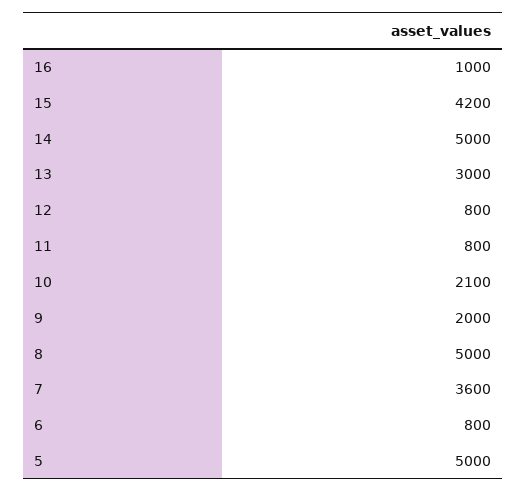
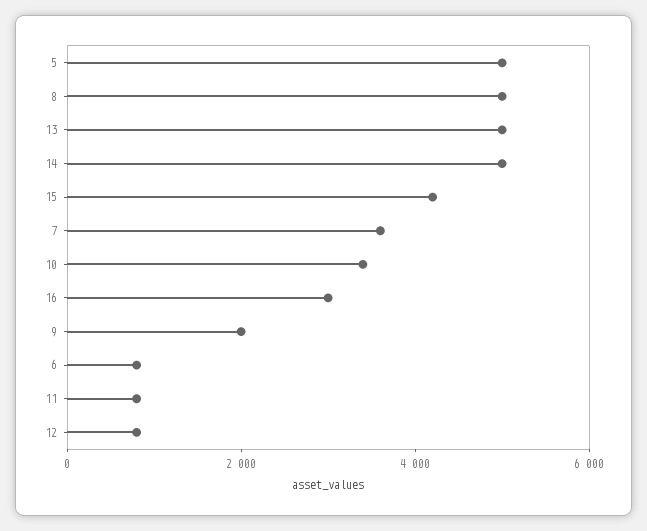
16: 1000 -> 3000
13: 3000 -> 5000
10: 2100 -> 3500

